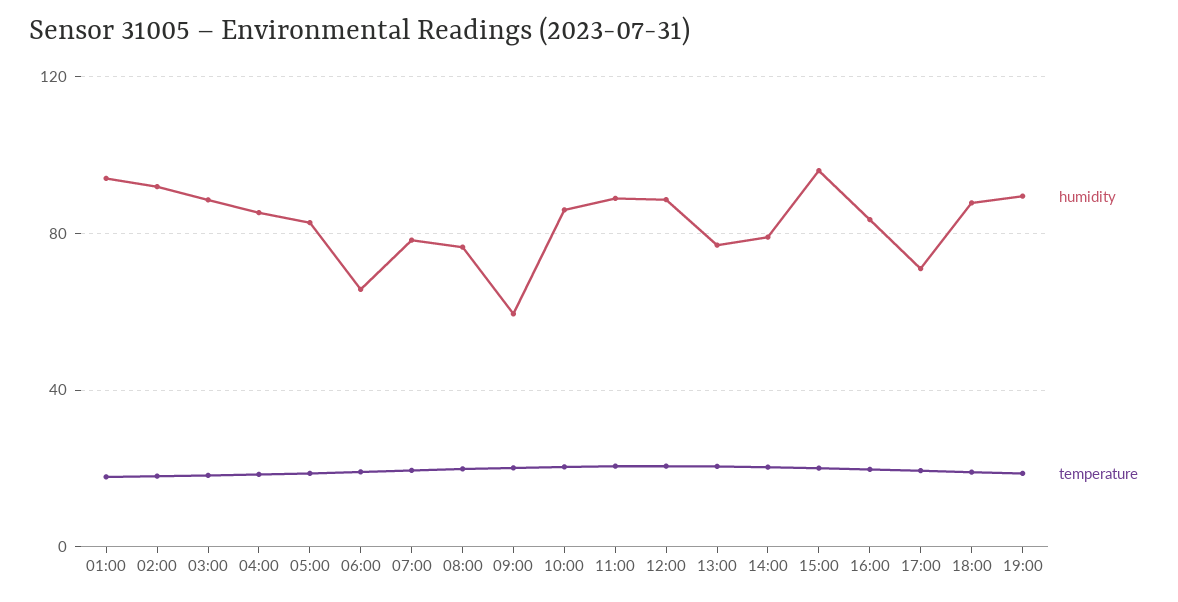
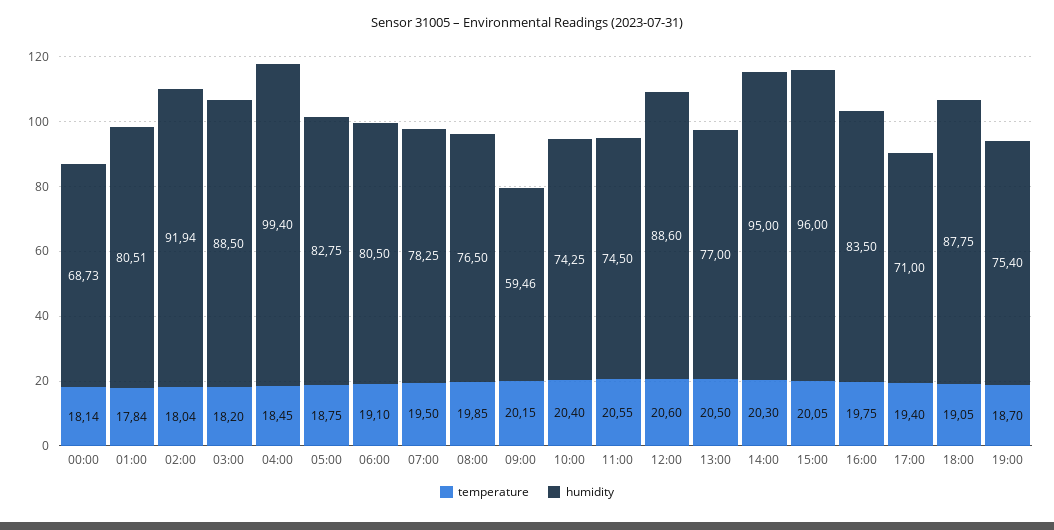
humidity, 01:00: 95 -> 80.51
humidity, 04:00: 85 -> 99.4
humidity, 06:00: 65 -> 80.5
humidity, 10:00: 85 -> 74.25
humidity, 11:00: 90 -> 74.5
humidity, 14:00: 80 -> 95
humidity, 19:00: 90 -> 75.4
temperature, 00:00: none -> 18.14
humidity, 00:00: none -> 68.73

